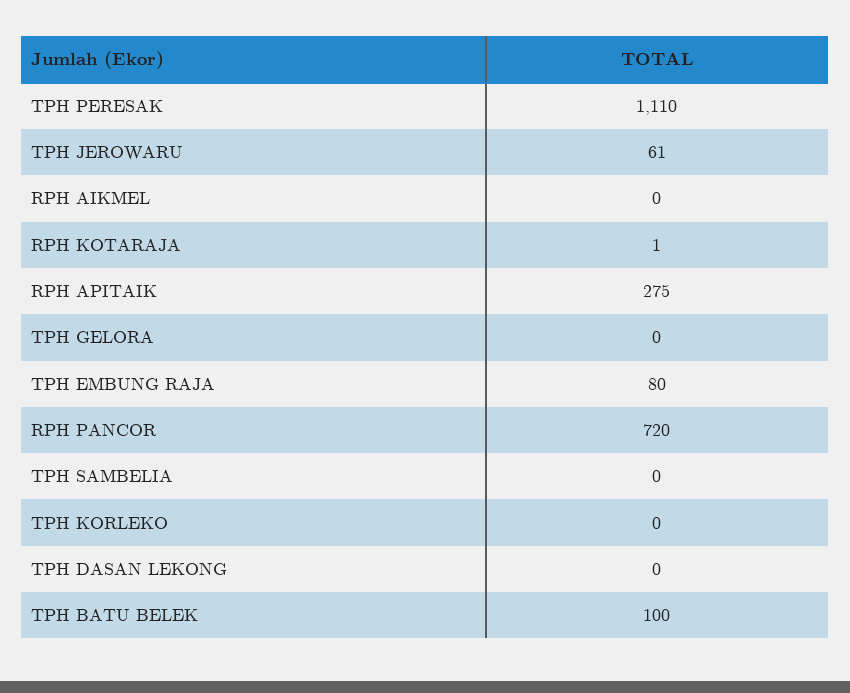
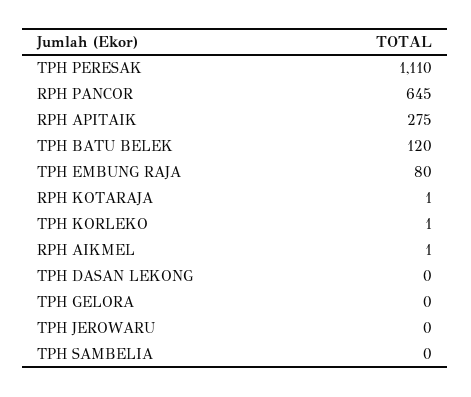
TPH JEROWARU: 61 -> 0
RPH AIKMEL: 0 -> 1
RPH PANCOR: 720 -> 645
TPH KORLEKO: 0 -> 1
TPH BATU BELEK: 100 -> 120

